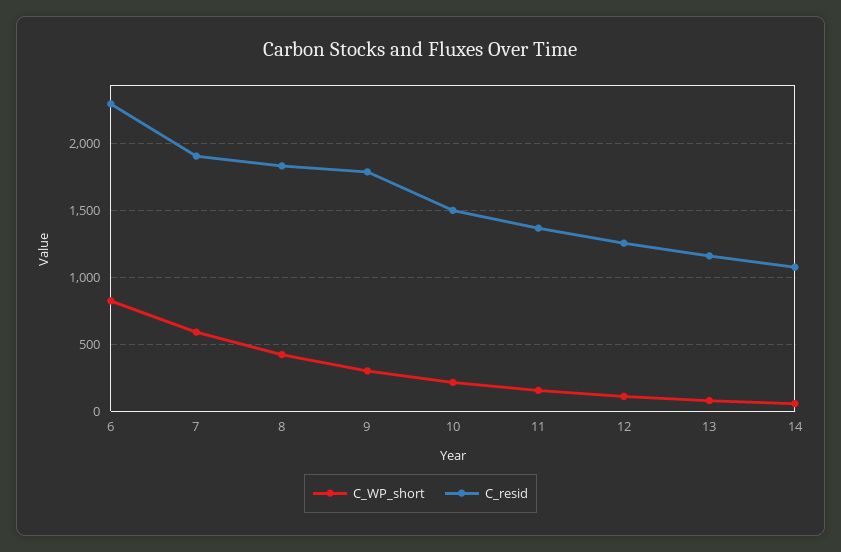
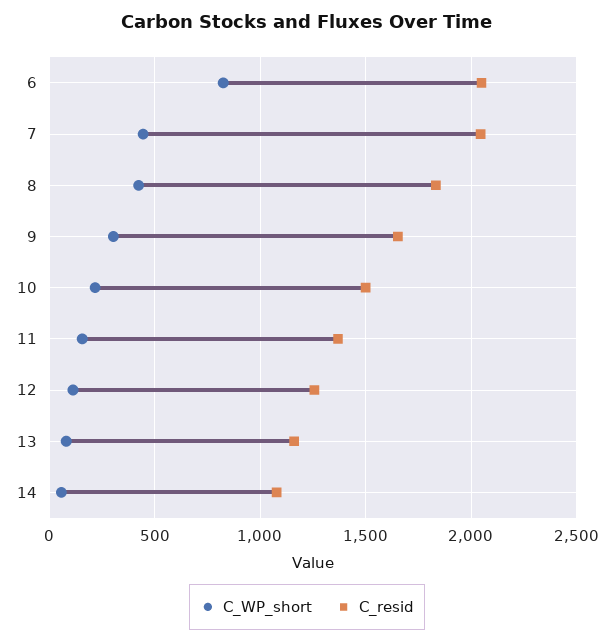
C_resid, 6: 2300 -> 2050
C_WP_short, 7: 600 -> 450
C_resid, 7: 1900 -> 2050
C_resid, 9: 1800 -> 1650

